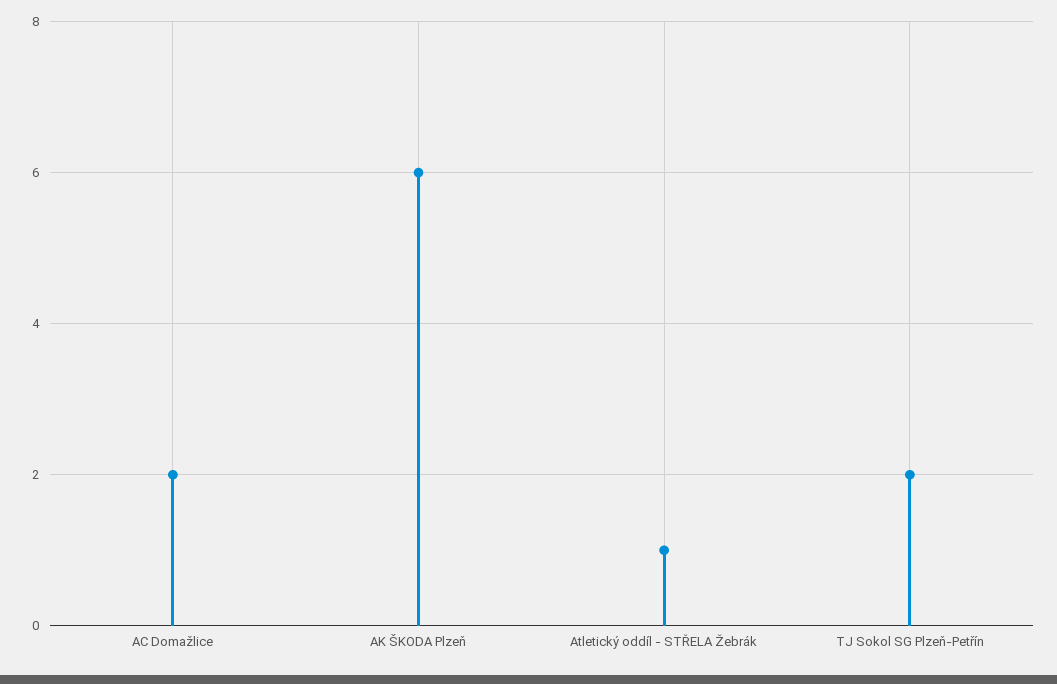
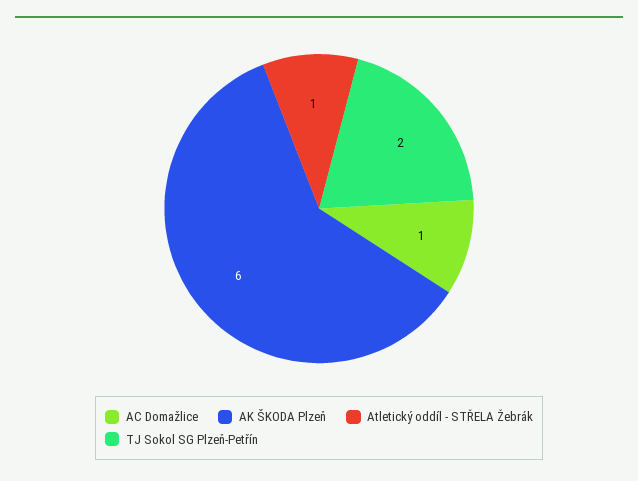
AC Domažlice: 2 -> 1

